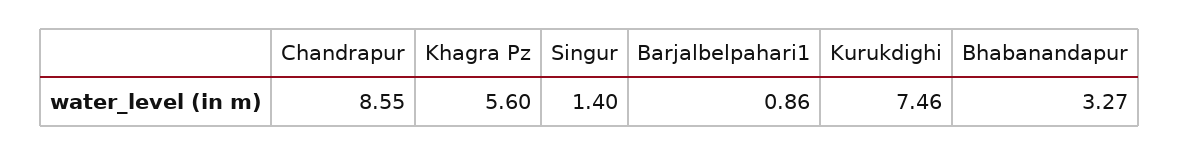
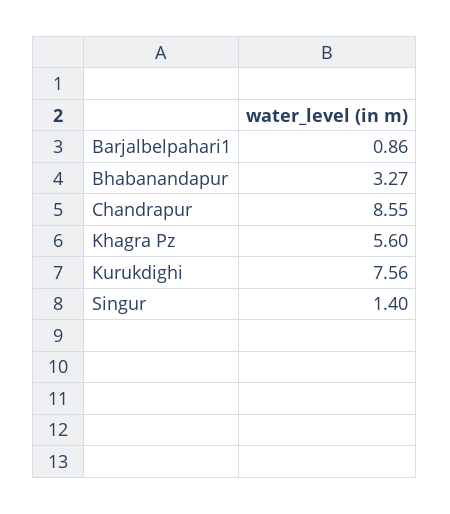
Kurukdighi: 7.46 -> 7.56

